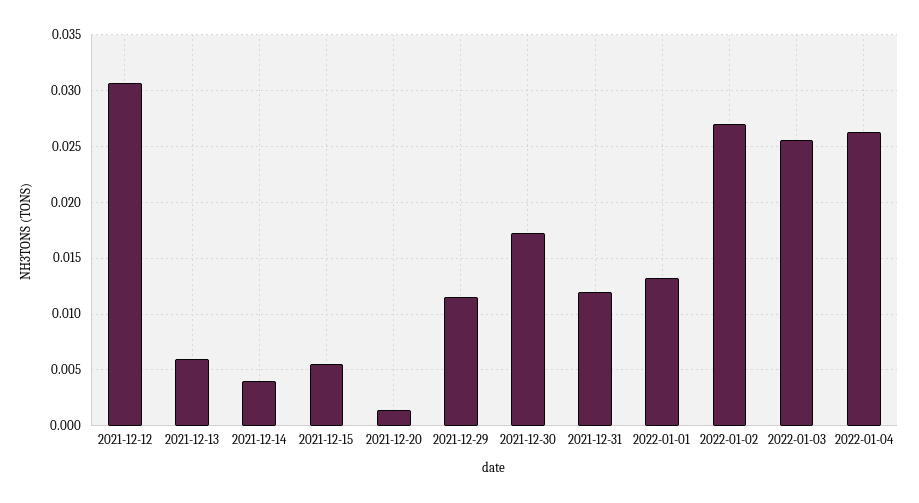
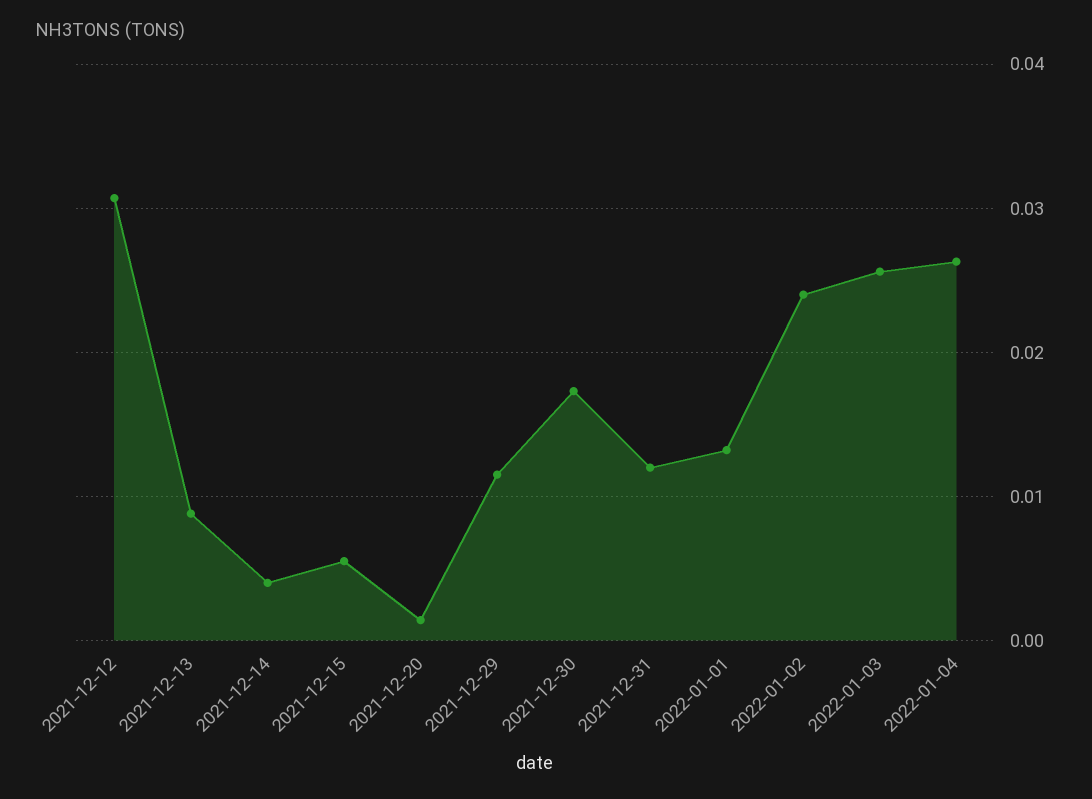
2021-12-13: 0.006 -> 0.009
2022-01-02: 0.027 -> 0.024

